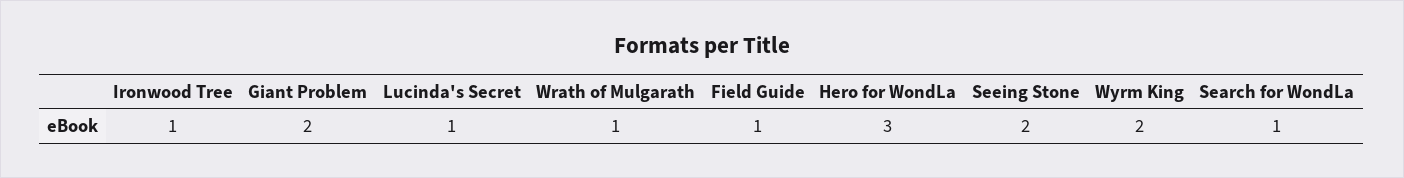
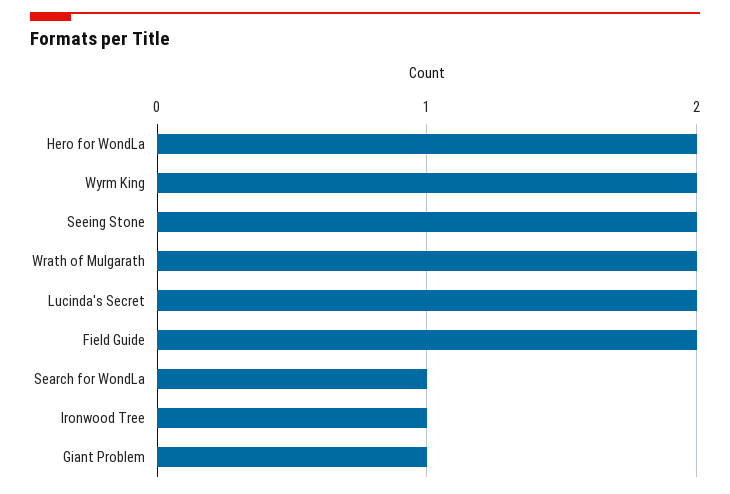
Giant Problem: 2 -> 1
Lucinda's Secret: 1 -> 2
Wrath of Mulgarath: 1 -> 2
Field Guide: 1 -> 2
Hero for WondLa: 3 -> 2

